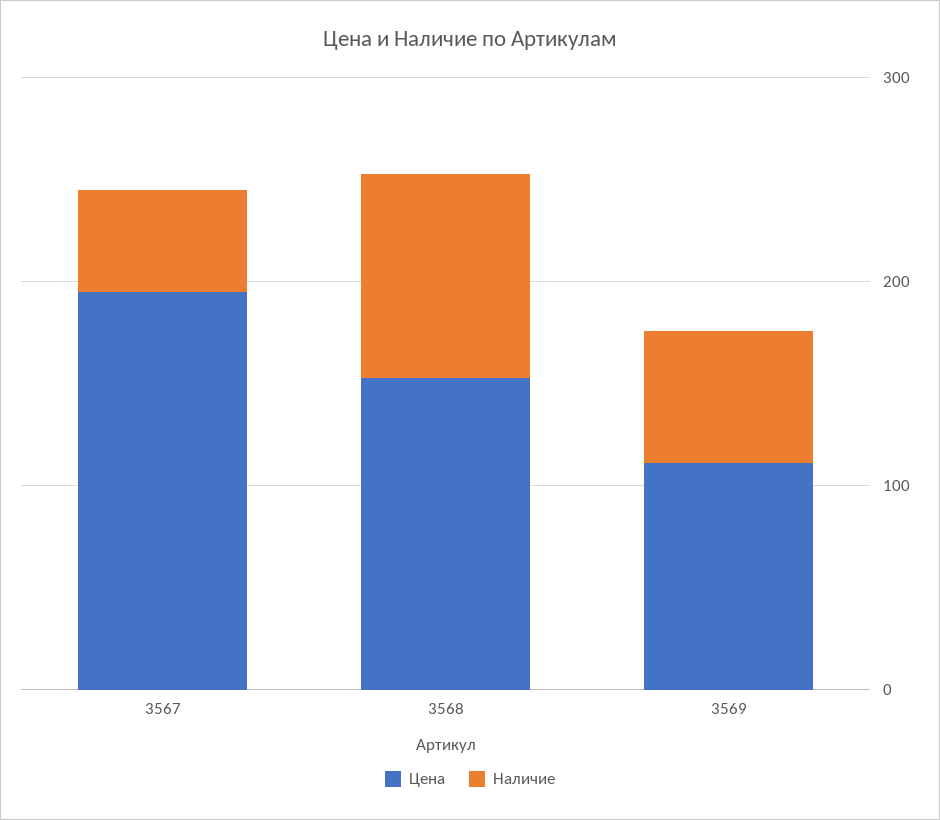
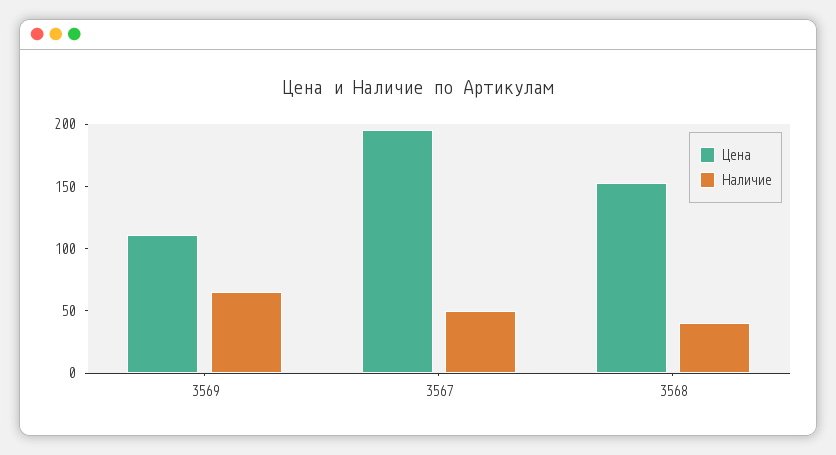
Наличие, 3568: 100 -> 40

